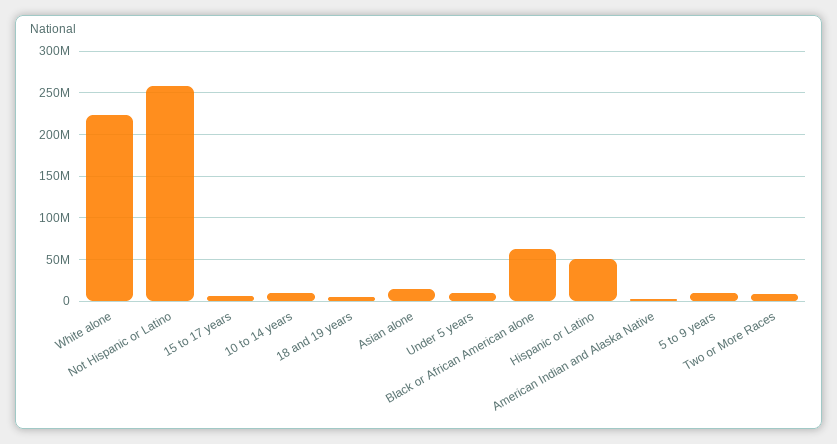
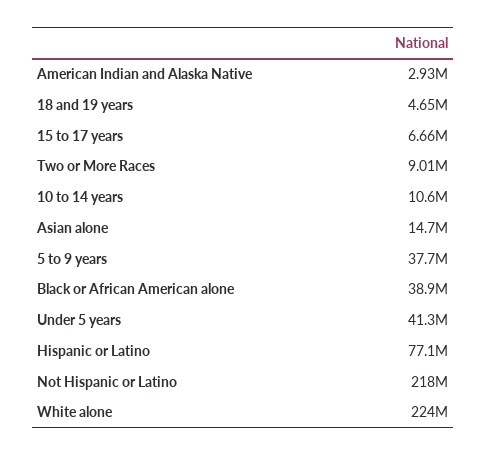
Not Hispanic or Latino: 260000000 -> 218000000
Under 5 years: 10000000 -> 41300000
Black or African American alone: 60000000 -> 38900000
Hispanic or Latino: 50000000 -> 77100000
5 to 9 years: 10000000 -> 37700000

